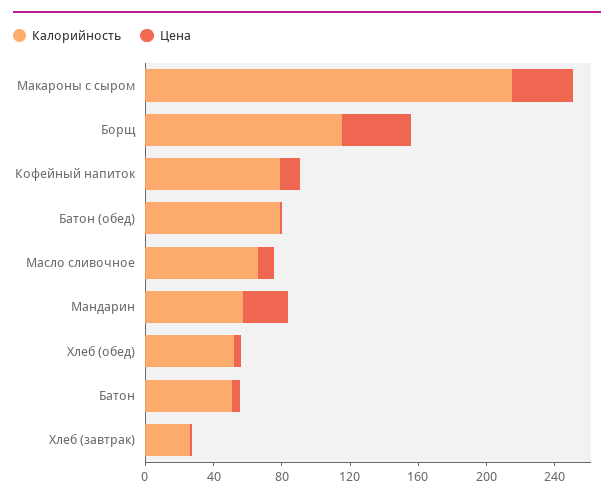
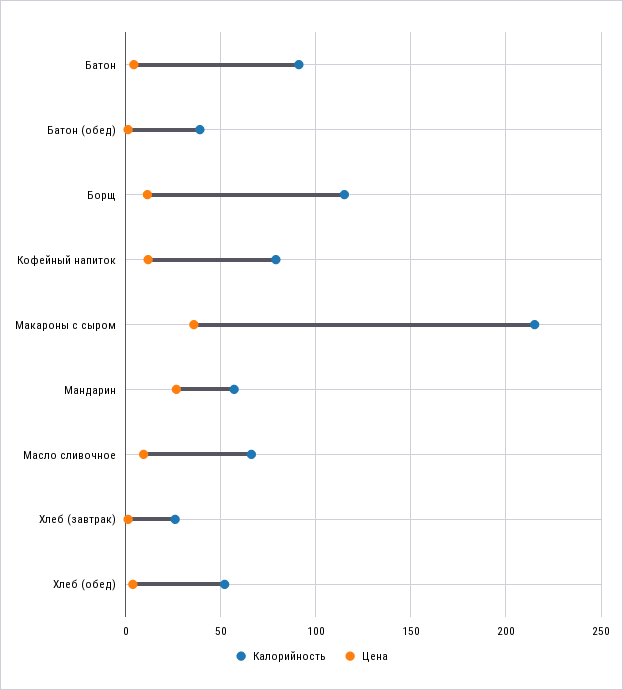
Цена, Борщ: 40 -> 10
Калорийность, Батон (обед): 80 -> 40
Калорийность, Батон: 50 -> 90

